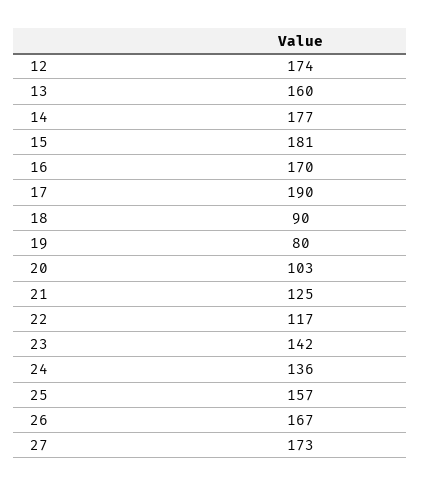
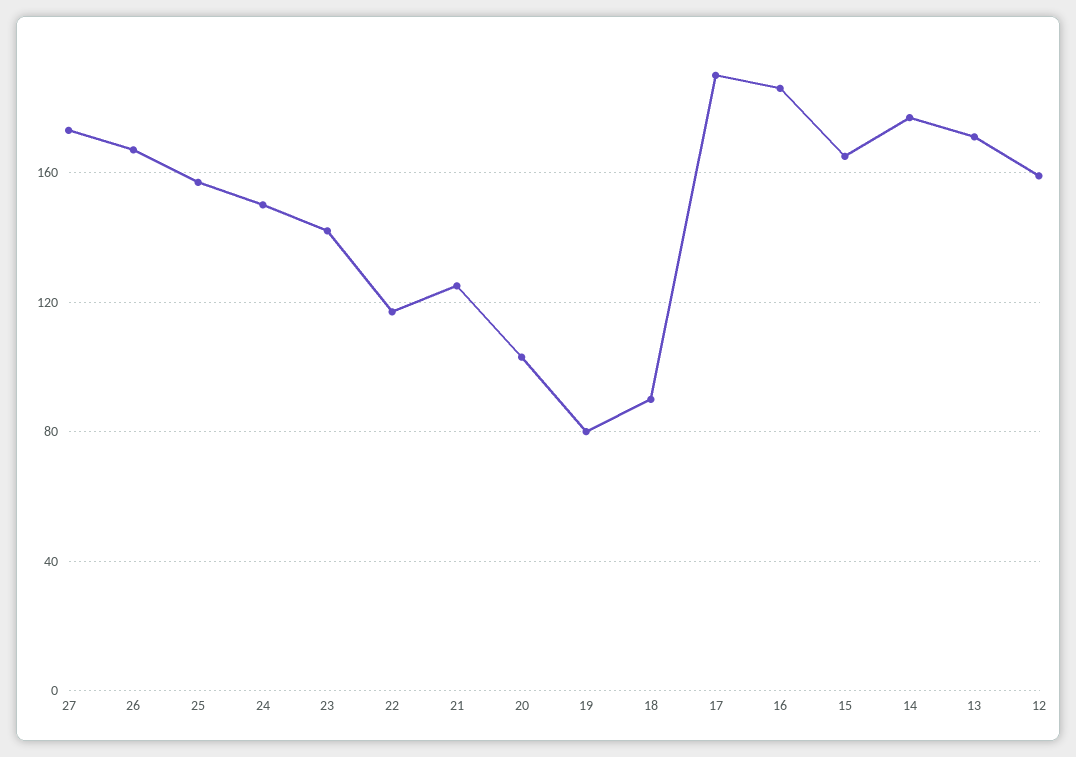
12: 174 -> 160
13: 160 -> 170
15: 181 -> 165
16: 170 -> 185
24: 136 -> 150

